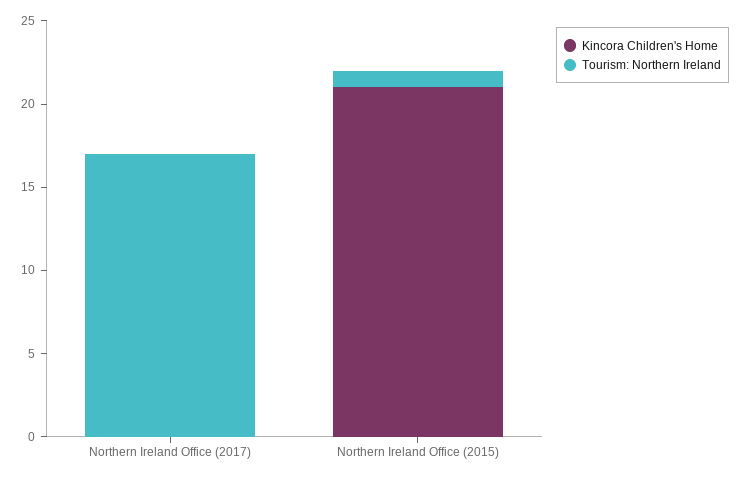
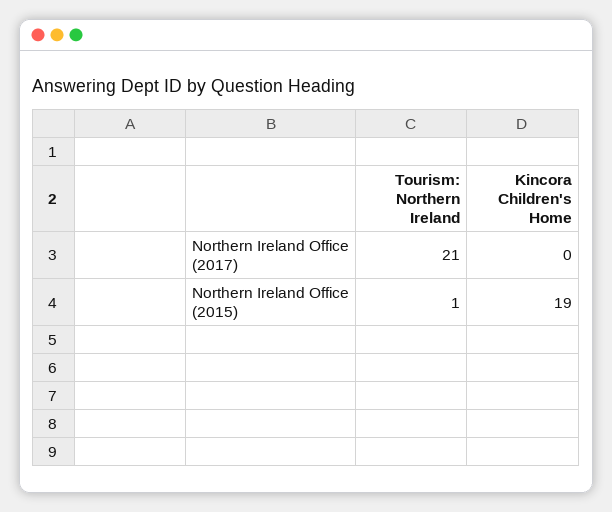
Tourism: Northern Ireland, Northern Ireland Office (2017): 17 -> 21
Kincora Children's Home, Northern Ireland Office (2015): 21 -> 19

